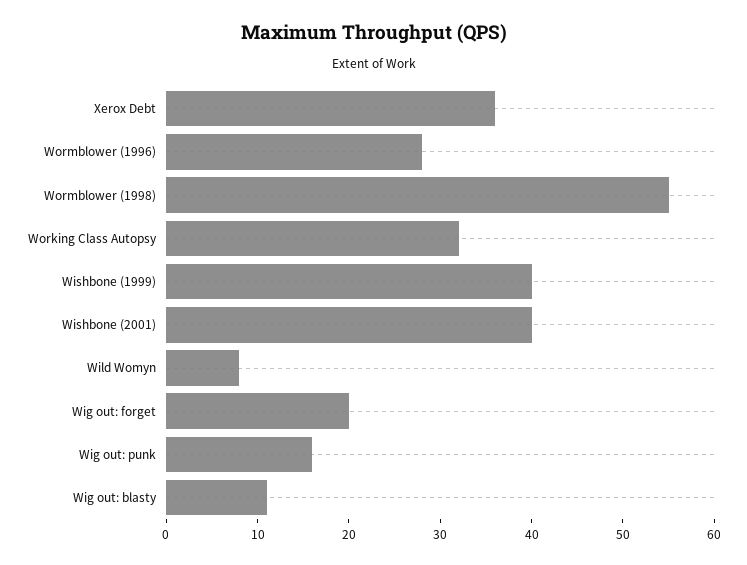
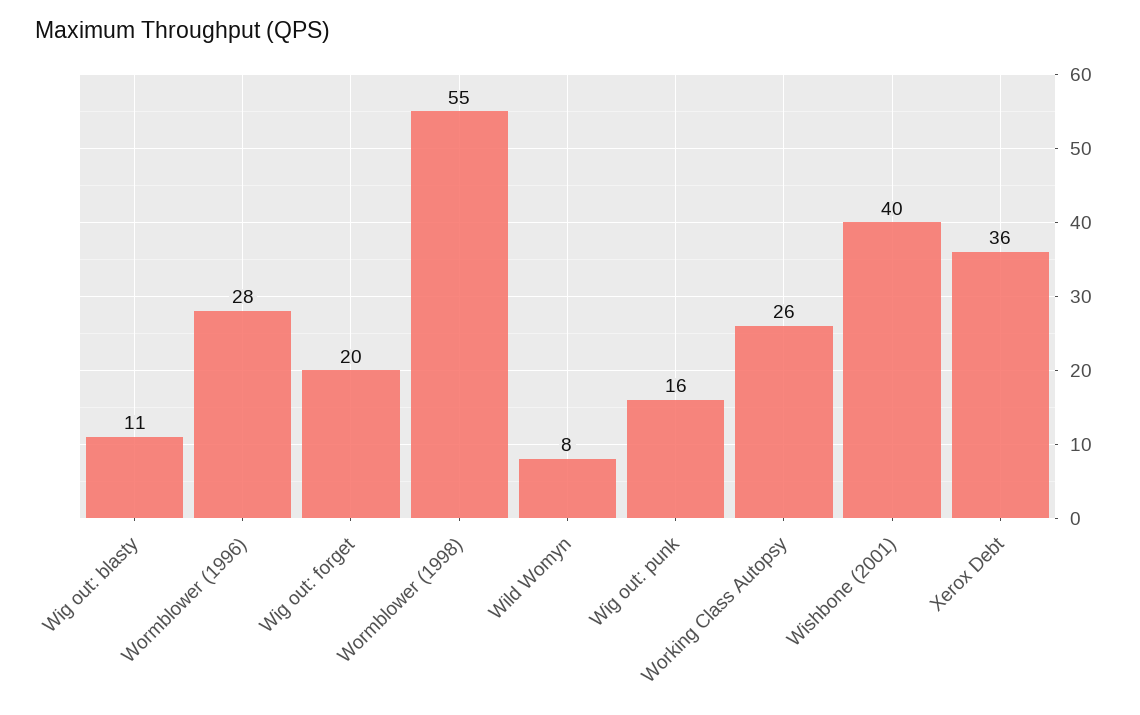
Working Class Autopsy: 32 -> 26
Wishbone (1999): 40 -> none

